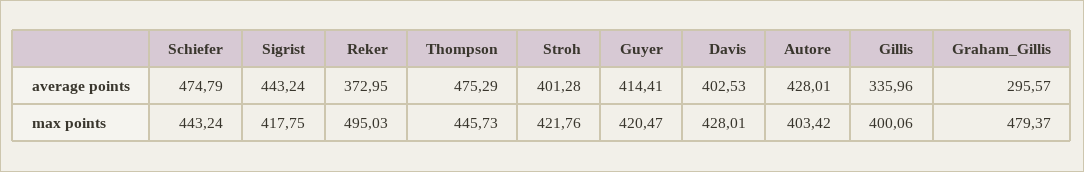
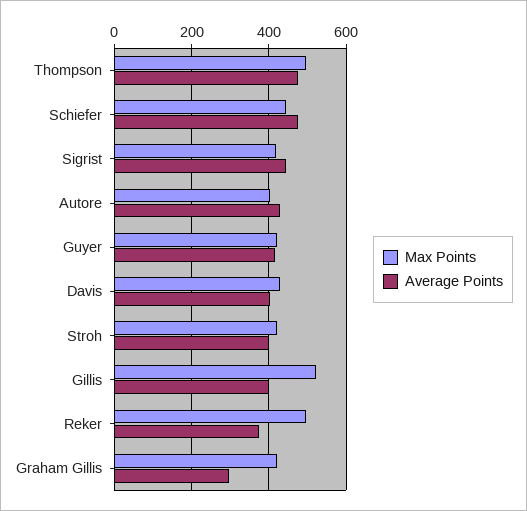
average points, Gillis: 335.96 -> 400
max points, Thompson: 445.73 -> 500
max points, Gillis: 400.06 -> 520
max points, Graham_Gillis: 479.37 -> 420

